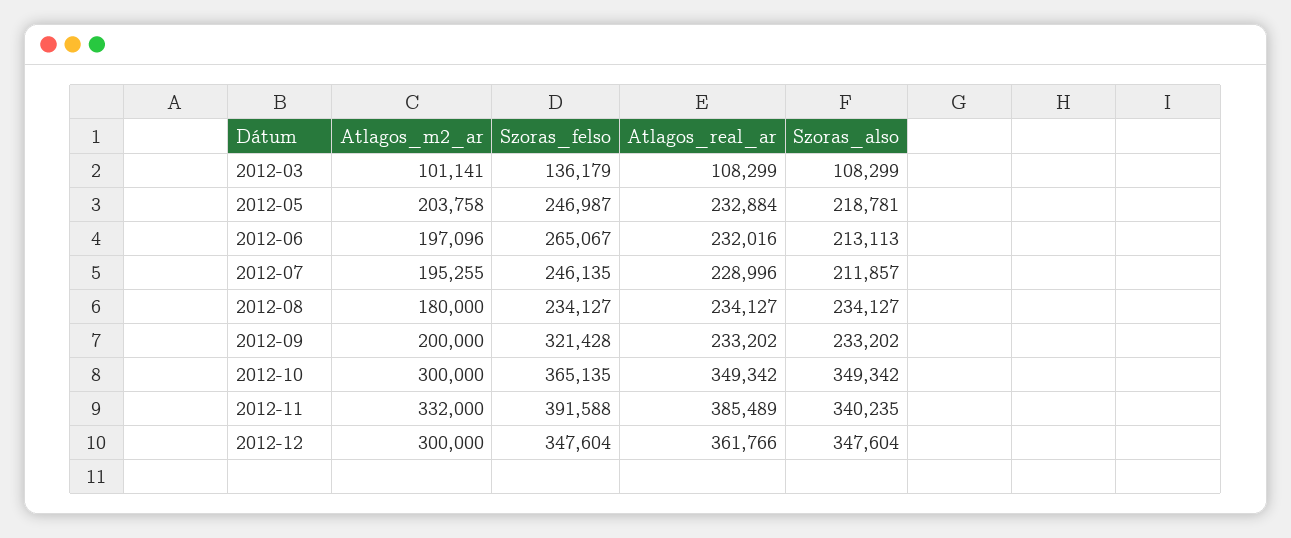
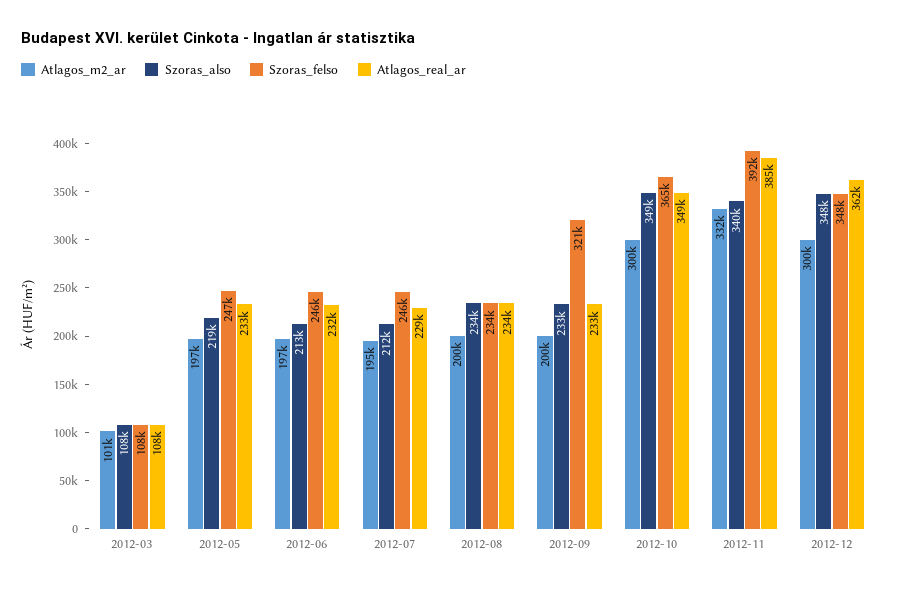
Szoras_felso, 2012-03: 136179 -> 108000
Atlagos_m2_ar, 2012-05: 203758 -> 197000
Szoras_felso, 2012-06: 265067 -> 246000
Atlagos_m2_ar, 2012-08: 180000 -> 200000

